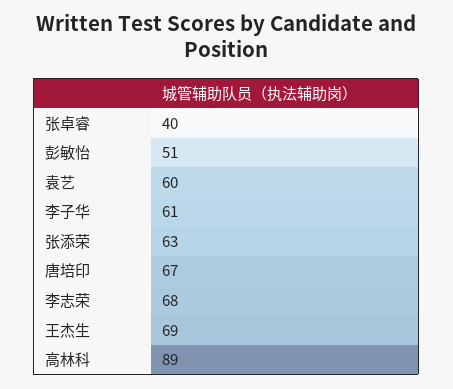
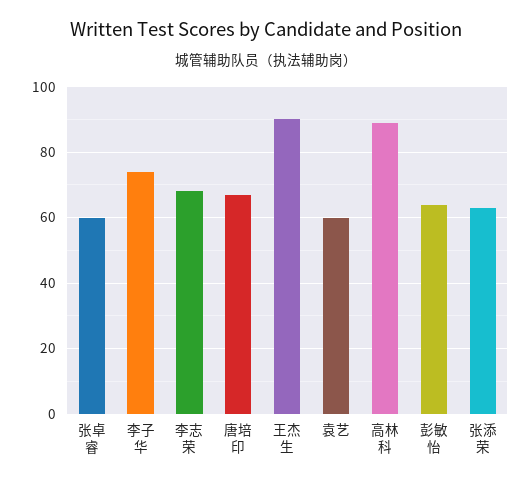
张卓睿: 40 -> 60
彭敏怡: 51 -> 65
李子华: 61 -> 75
王杰生: 69 -> 90

